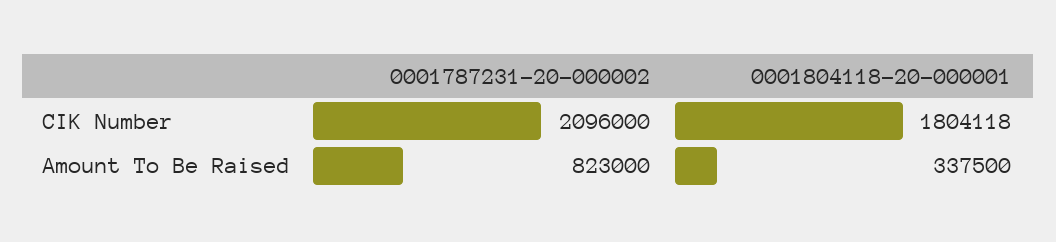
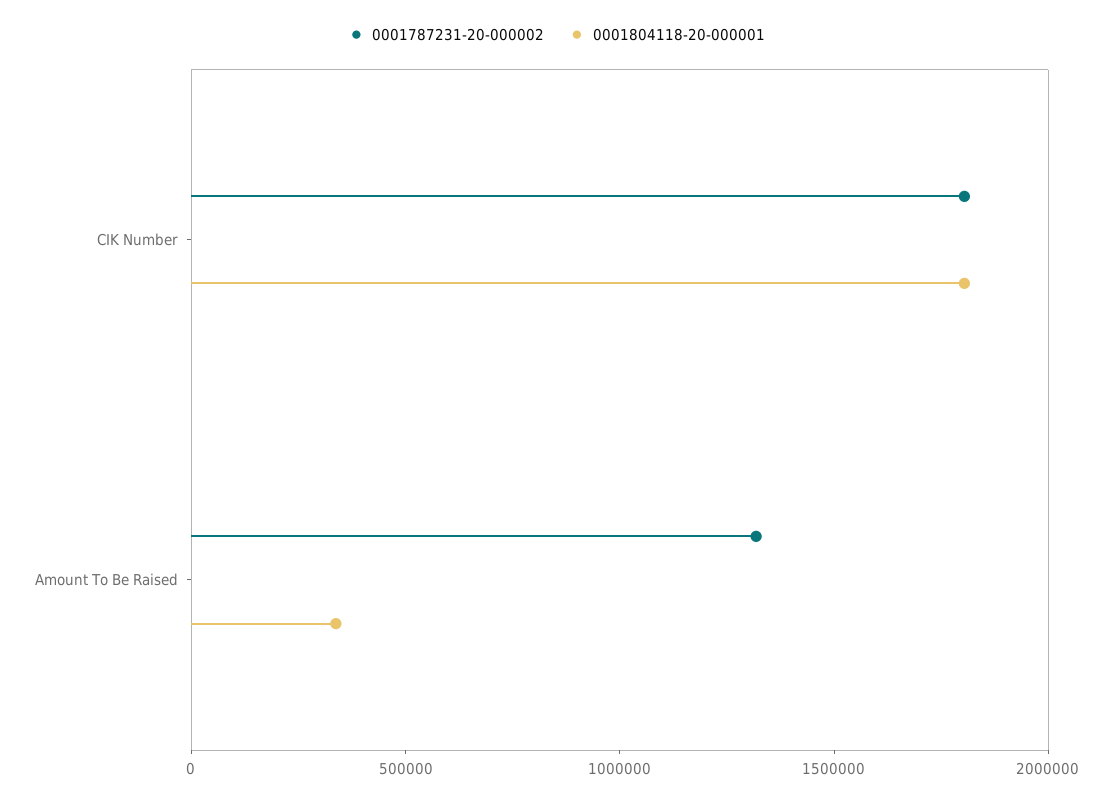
0001787231-20-000002, CIK Number: 2096000 -> 1800000
0001787231-20-000002, Amount To Be Raised: 823000 -> 1300000

